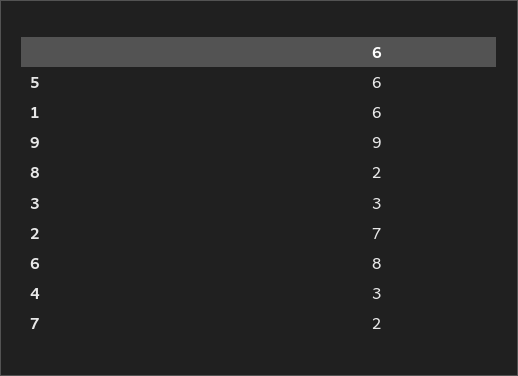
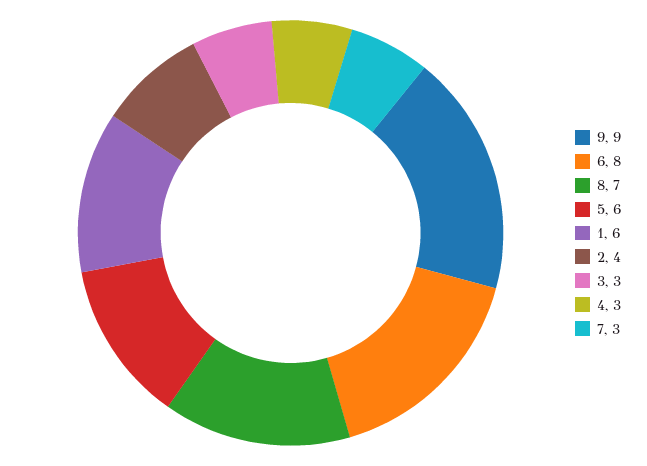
8: 2 -> 7
2: 7 -> 4
7: 2 -> 3

